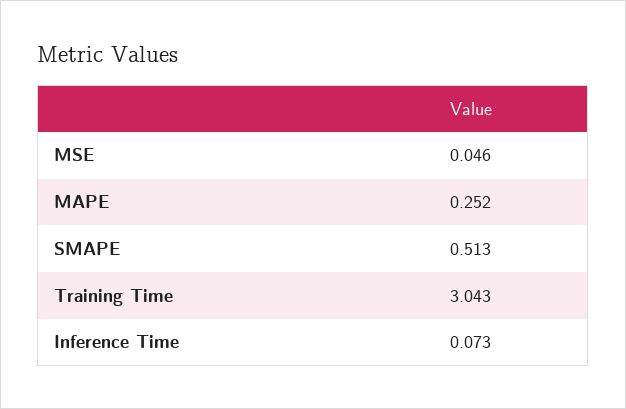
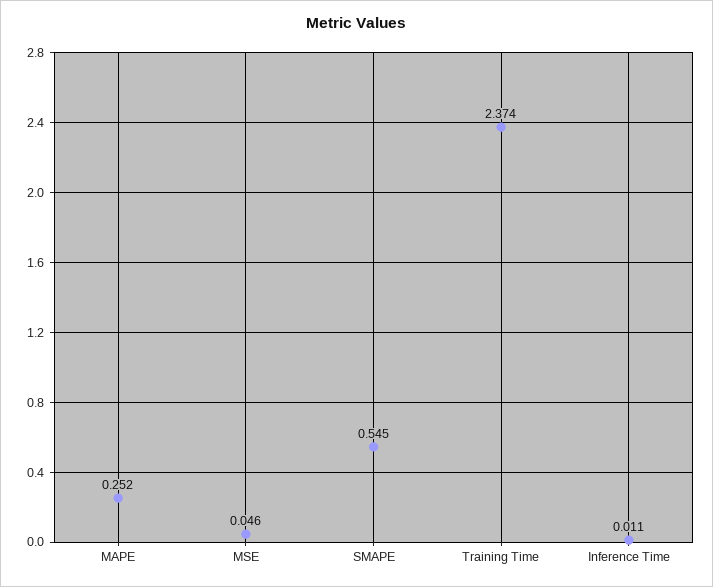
SMAPE: 0.513 -> 0.545
Training Time: 3.043 -> 2.374
Inference Time: 0.073 -> 0.011

